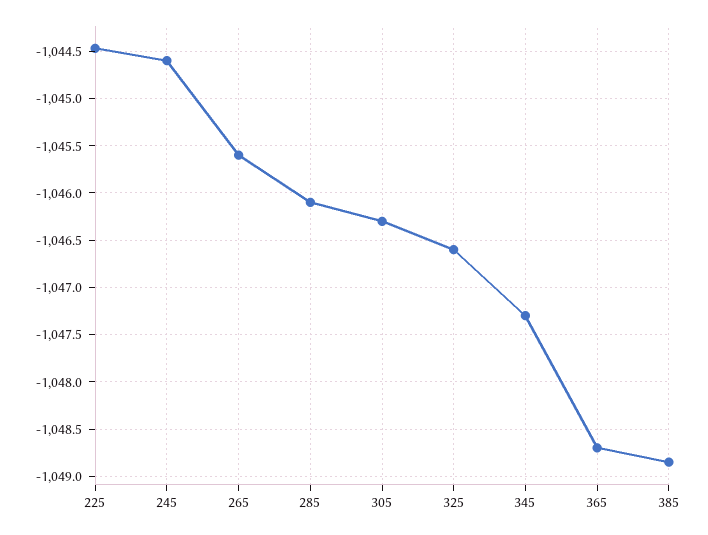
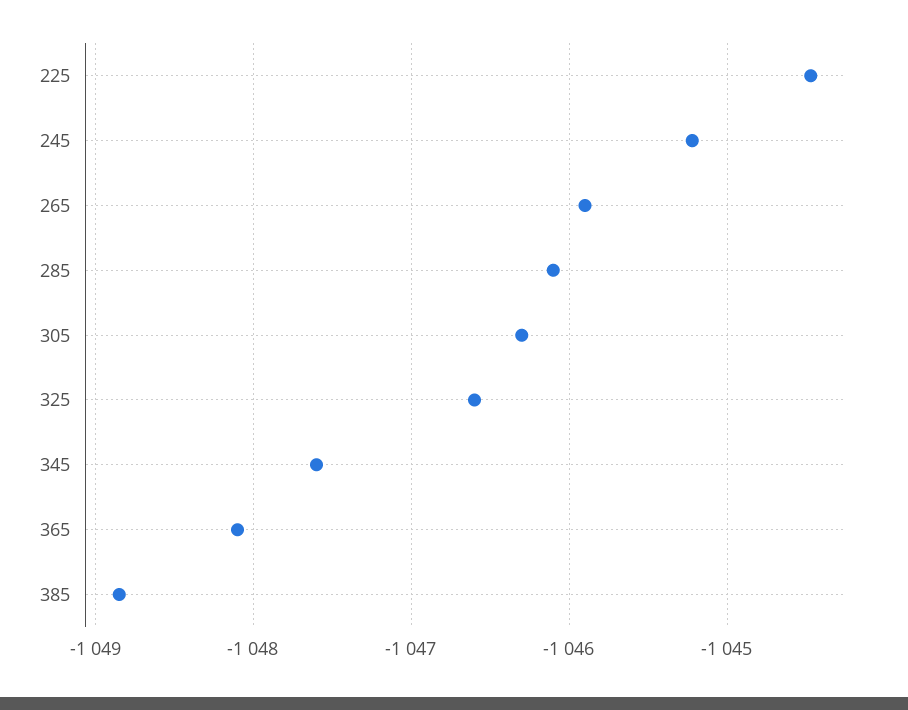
245: -1044.6 -> -1045.2
265: -1045.6 -> -1045.9
345: -1047.3 -> -1047.6
365: -1048.7 -> -1048.1

